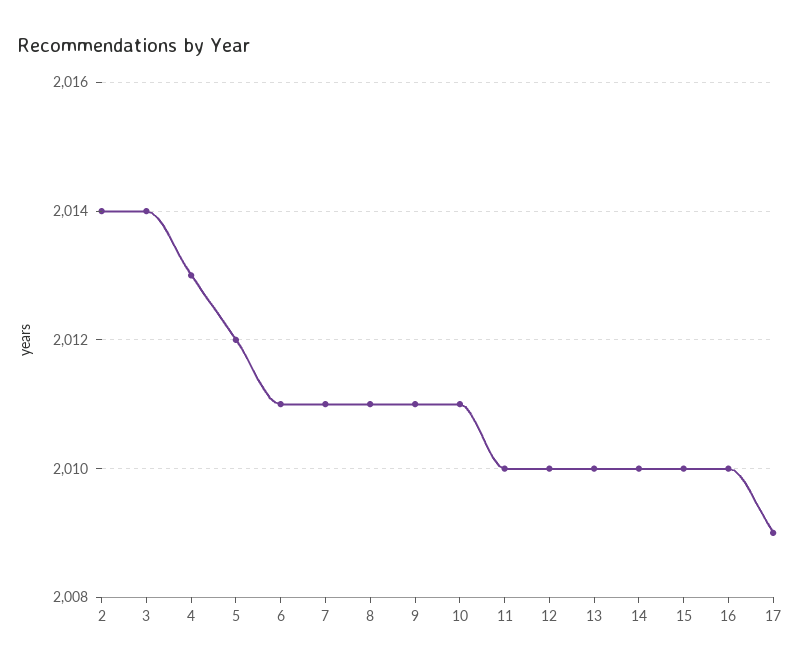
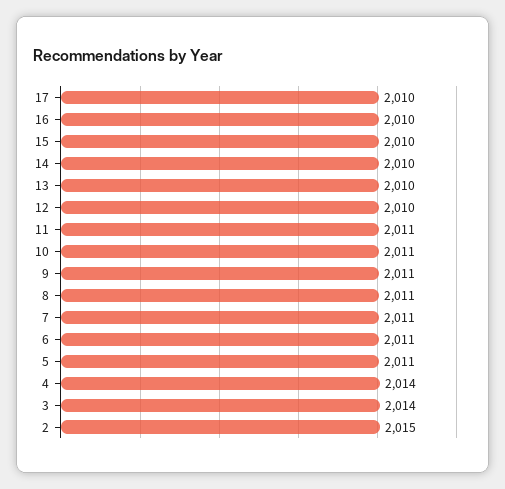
2: 2014 -> 2015
4: 2013 -> 2014
5: 2012 -> 2011
11: 2010 -> 2011
17: 2009 -> 2010

